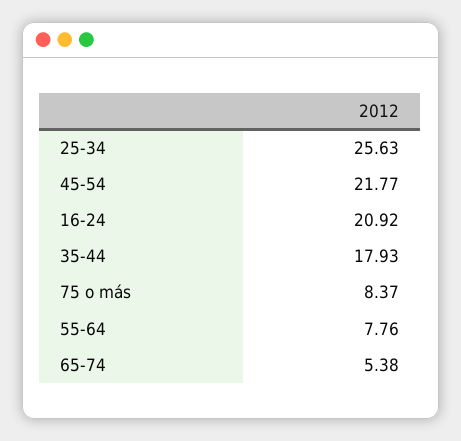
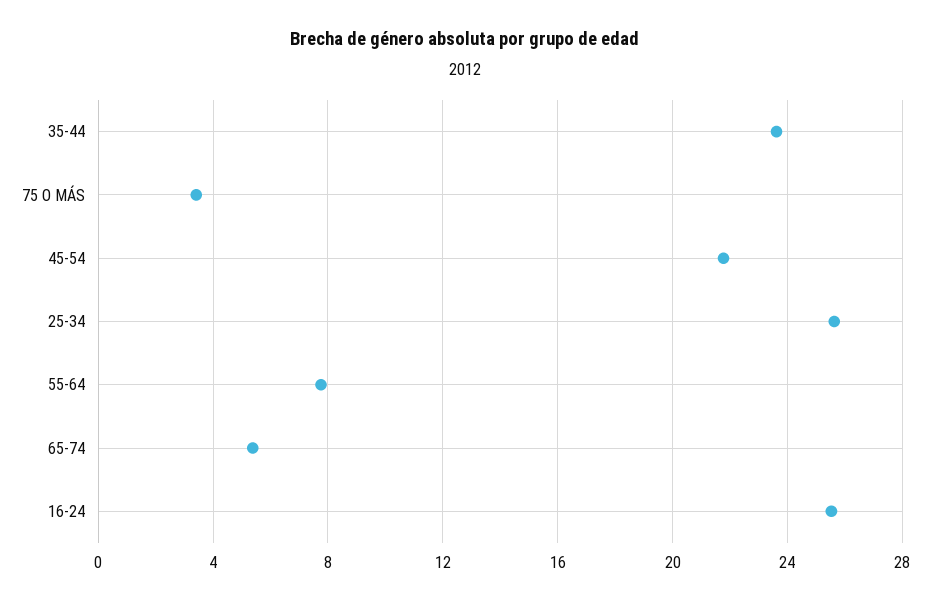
16-24: 20.92 -> 25.5
35-44: 17.93 -> 23.5
75 o más: 8.37 -> 3.5

